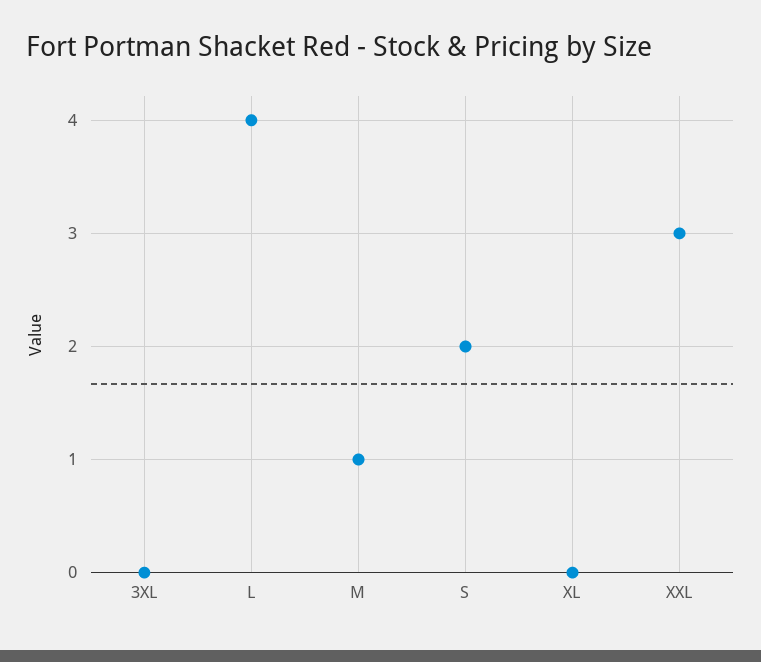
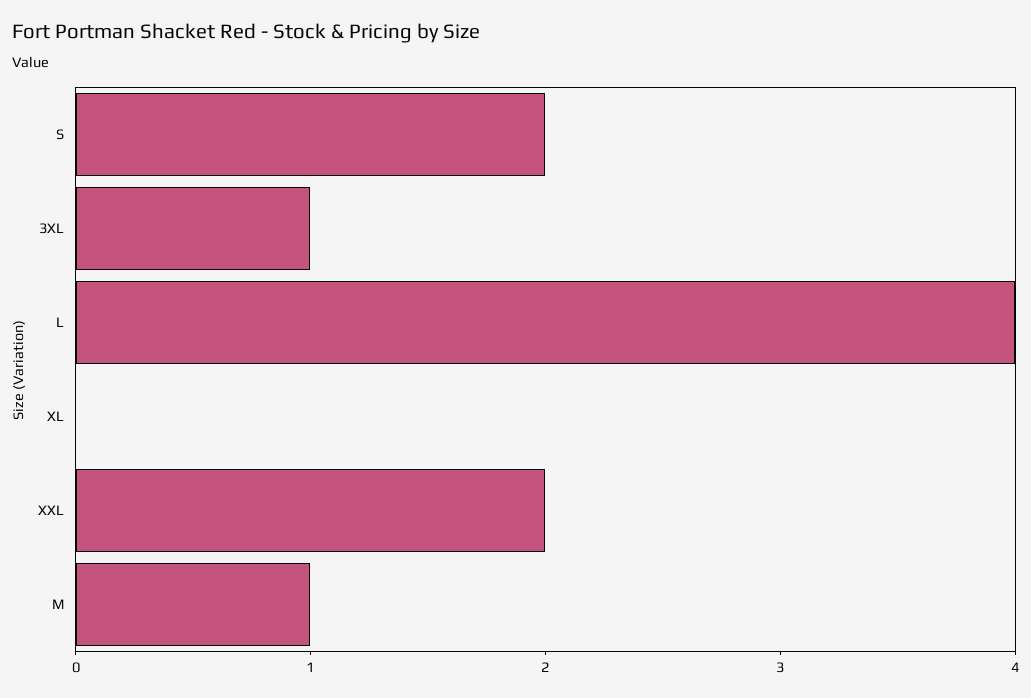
3XL: 0 -> 1
XXL: 3 -> 2

